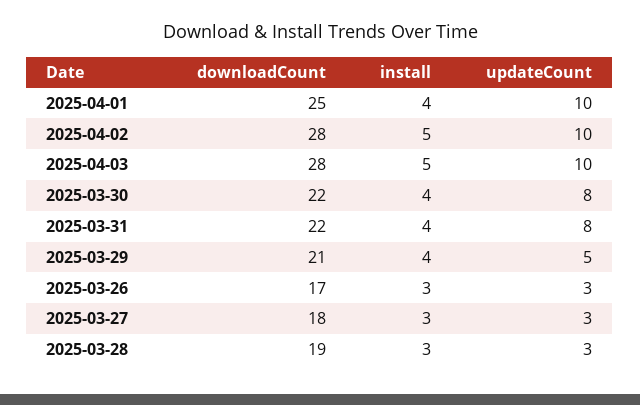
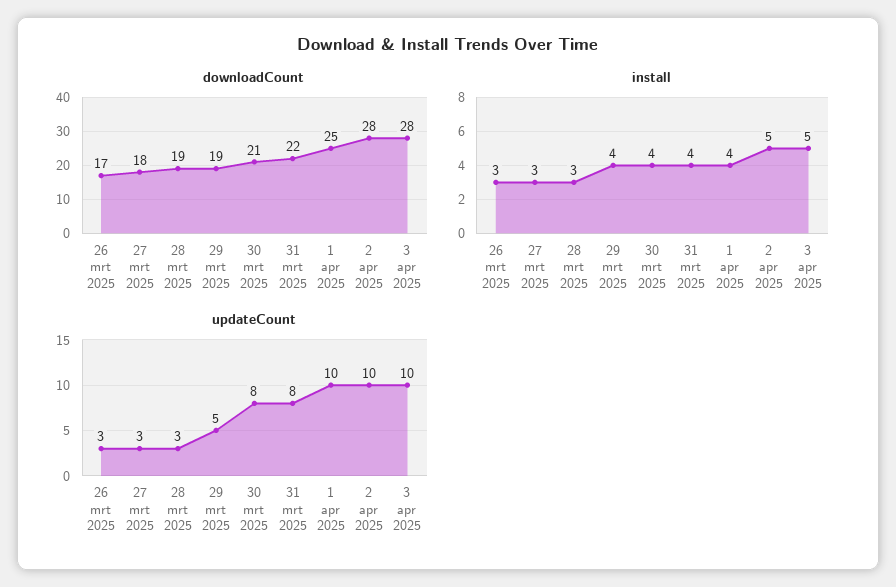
downloadCount, 2025-03-30: 22 -> 21
downloadCount, 2025-03-29: 21 -> 19

